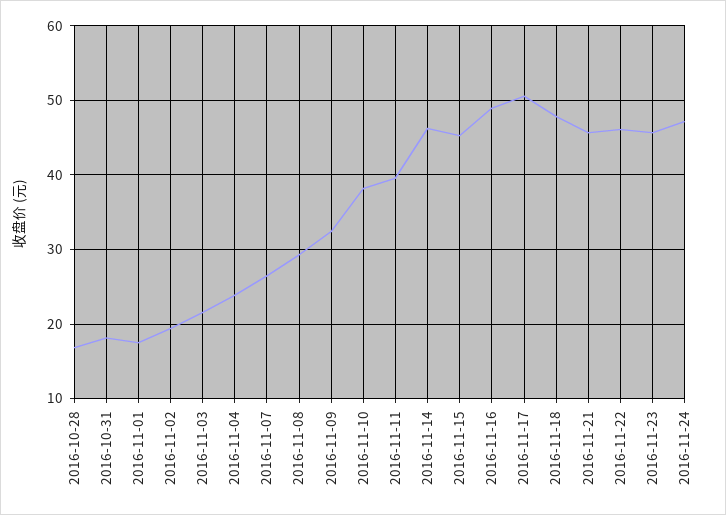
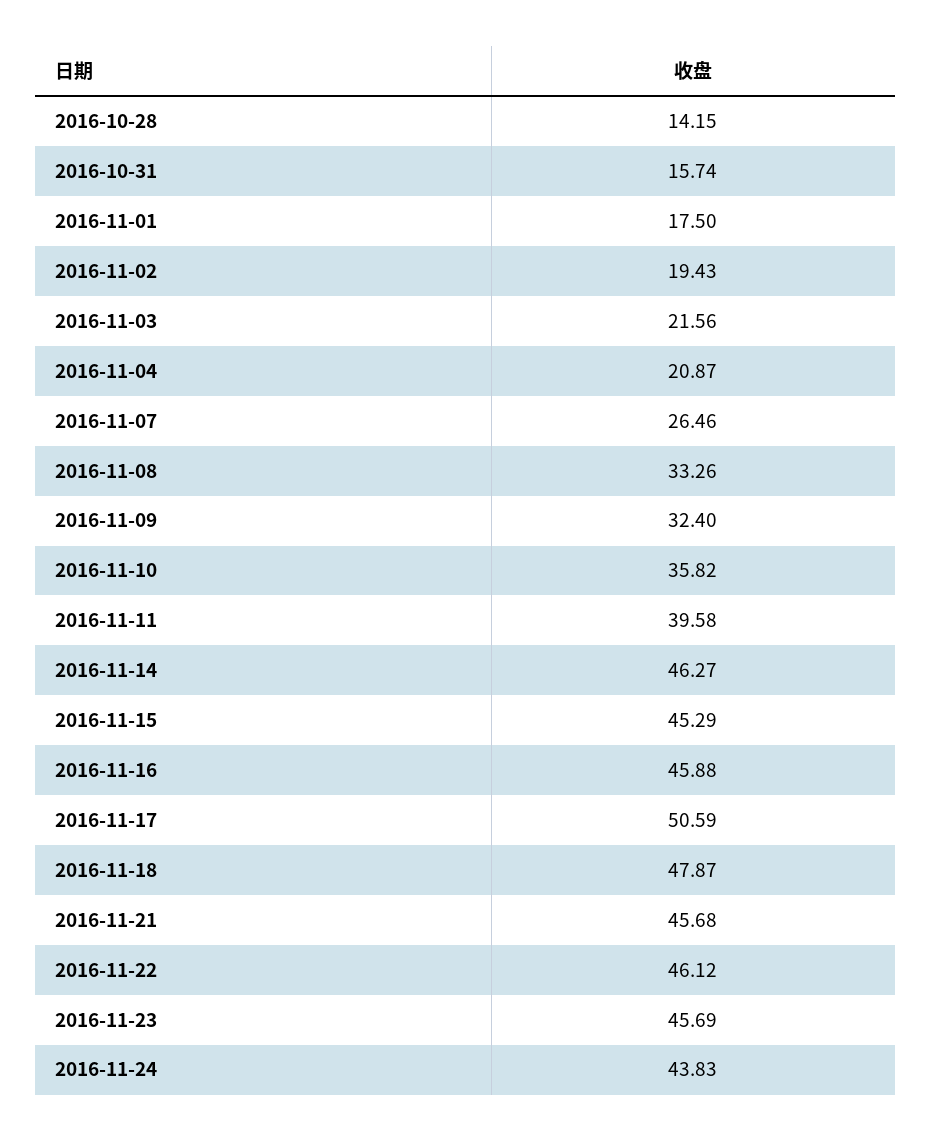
2016-10-28: 17 -> 14.15
2016-10-31: 18 -> 15.74
2016-11-04: 24 -> 20.87
2016-11-08: 29 -> 33.26
2016-11-10: 38 -> 35.82
2016-11-16: 49 -> 45.88
2016-11-24: 47 -> 43.83

